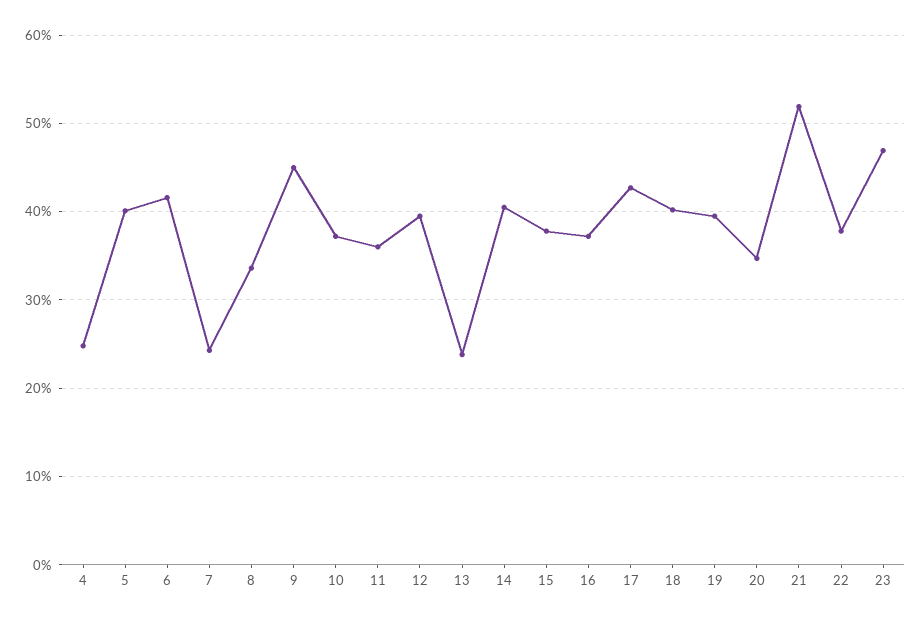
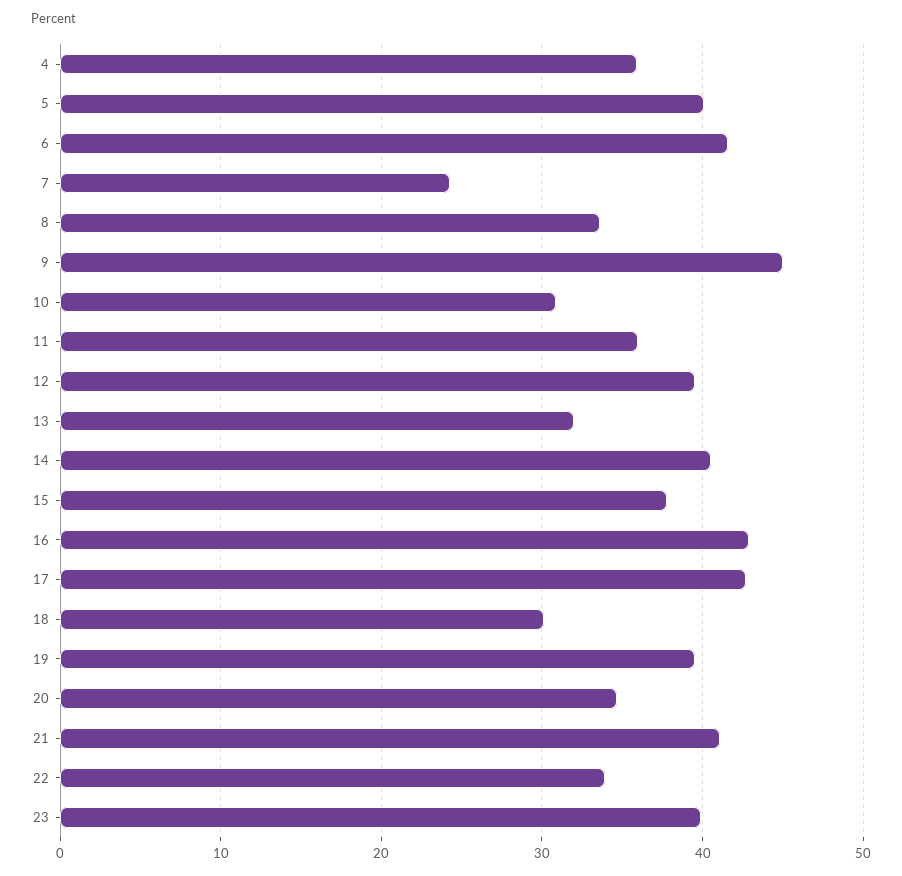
4: 25 -> 36
10: 37 -> 31
13: 24 -> 32
16: 37 -> 43
18: 40 -> 30
21: 52 -> 41
22: 38 -> 34
23: 47 -> 40

